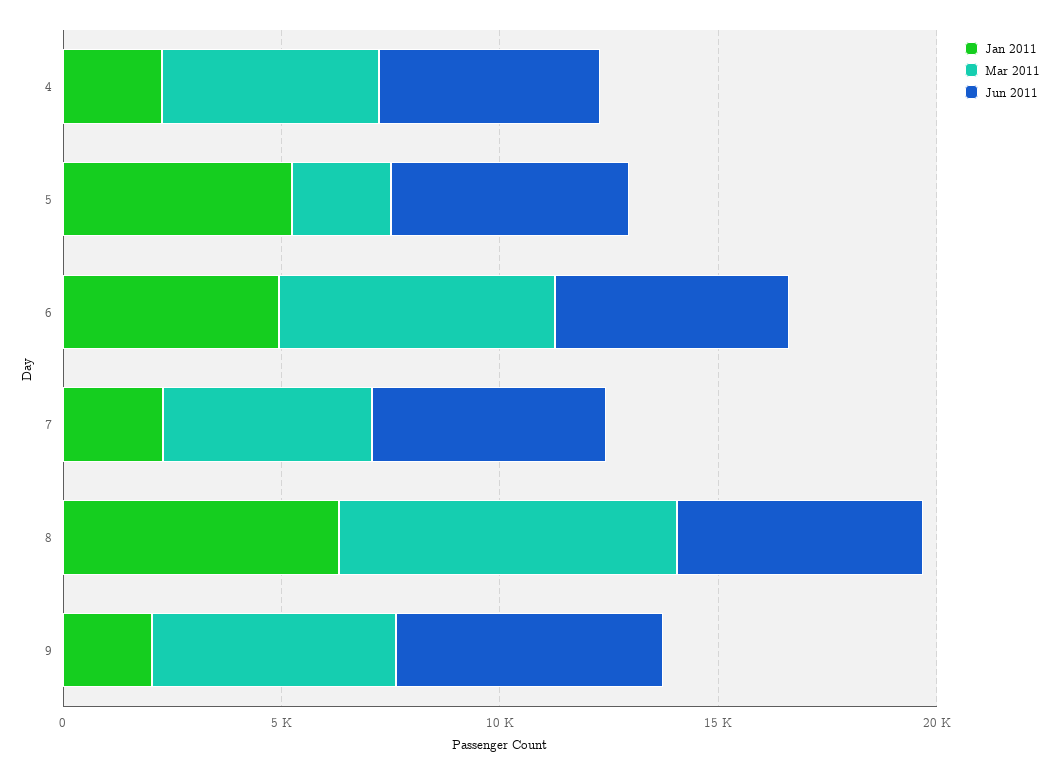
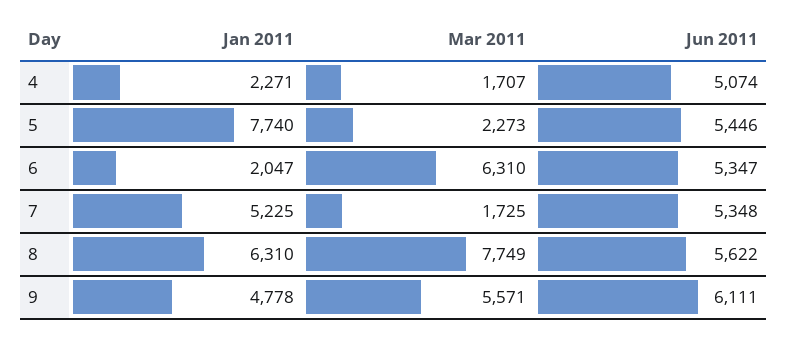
Mar 2011, 4: 5000 -> 1707
Jan 2011, 5: 5000 -> 7740
Jan 2011, 6: 5000 -> 2047
Jan 2011, 7: 2000 -> 5225
Mar 2011, 7: 5000 -> 1725
Jan 2011, 9: 2000 -> 4778

